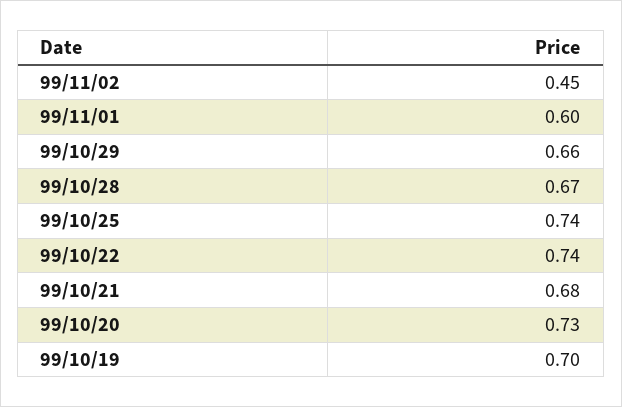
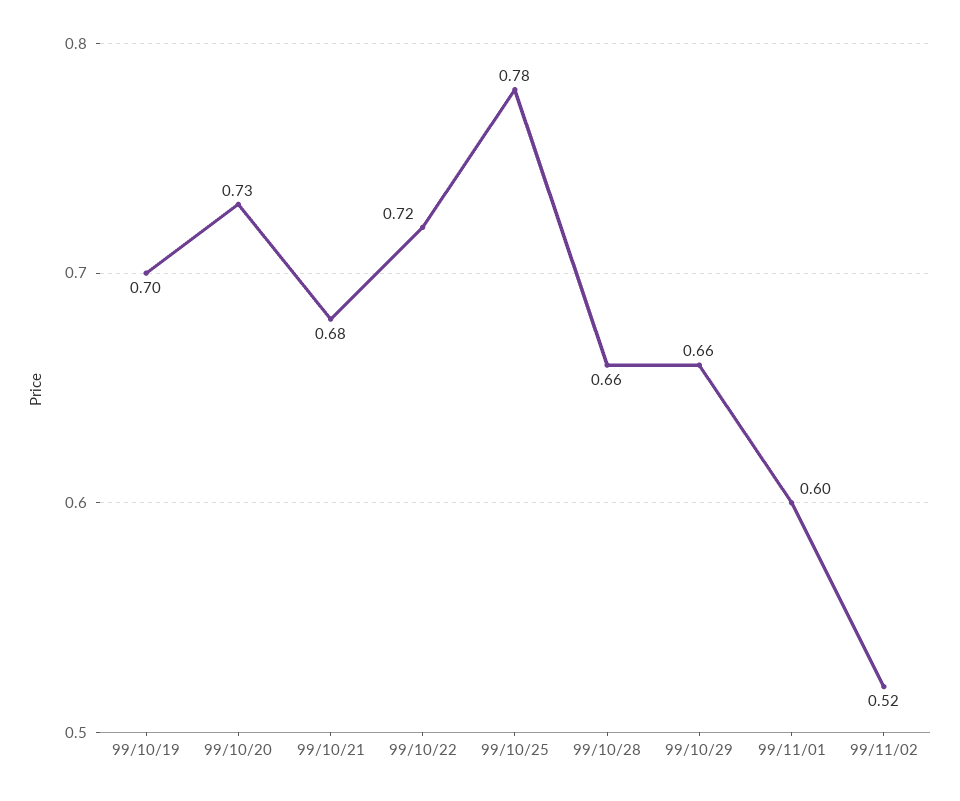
99/11/02: 0.45 -> 0.52
99/10/28: 0.67 -> 0.66
99/10/25: 0.74 -> 0.78
99/10/22: 0.74 -> 0.72

